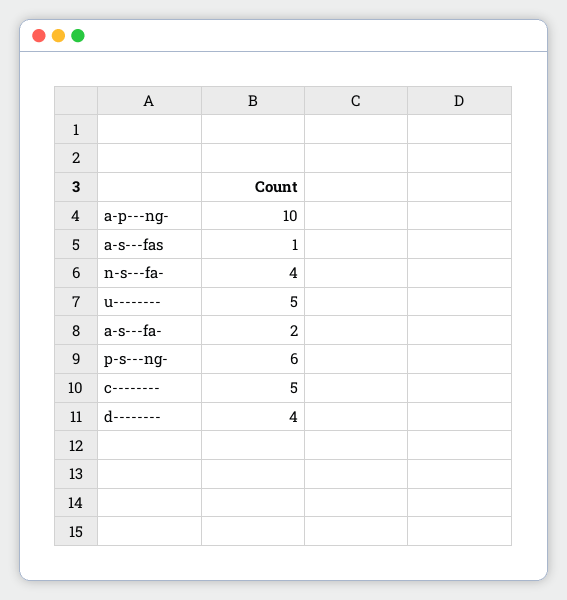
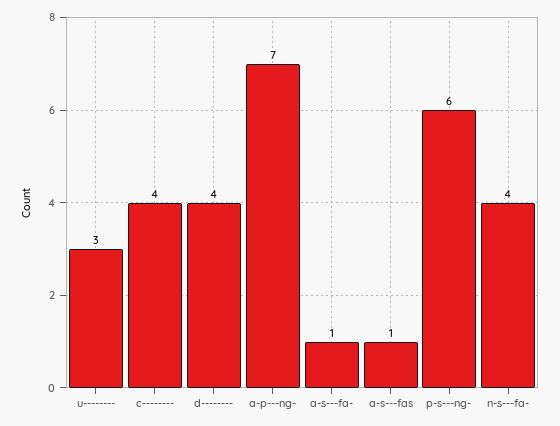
a-p---ng-: 10 -> 7
u--------: 5 -> 3
a-s---fa-: 2 -> 1
c--------: 5 -> 4

